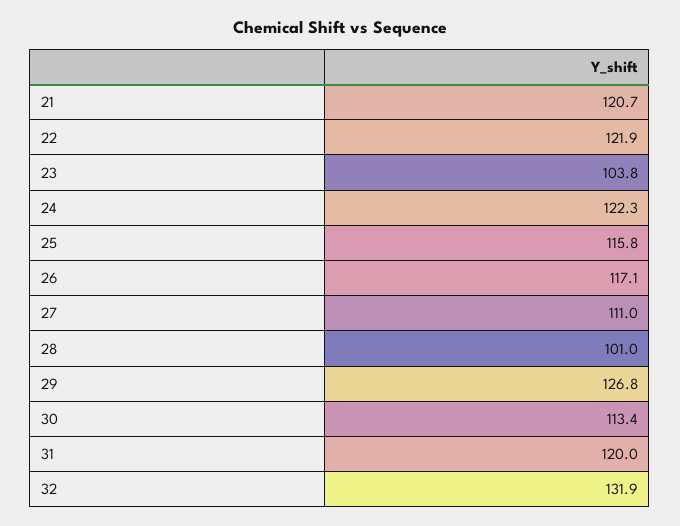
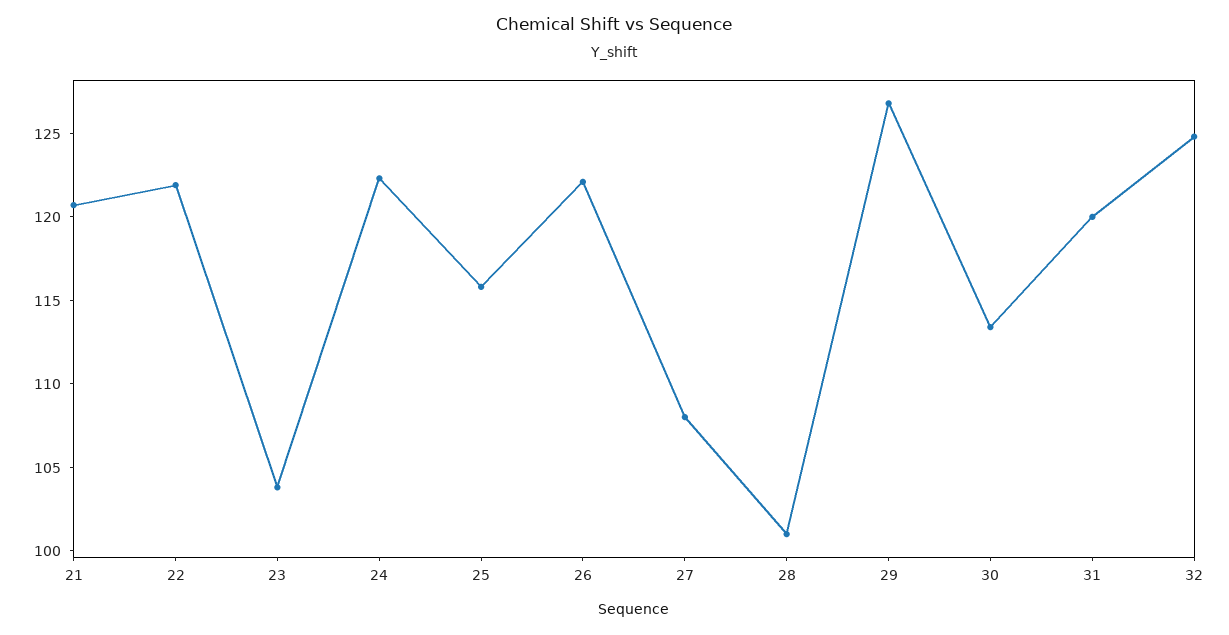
26: 117.1 -> 122
27: 111 -> 108
32: 131.9 -> 125

